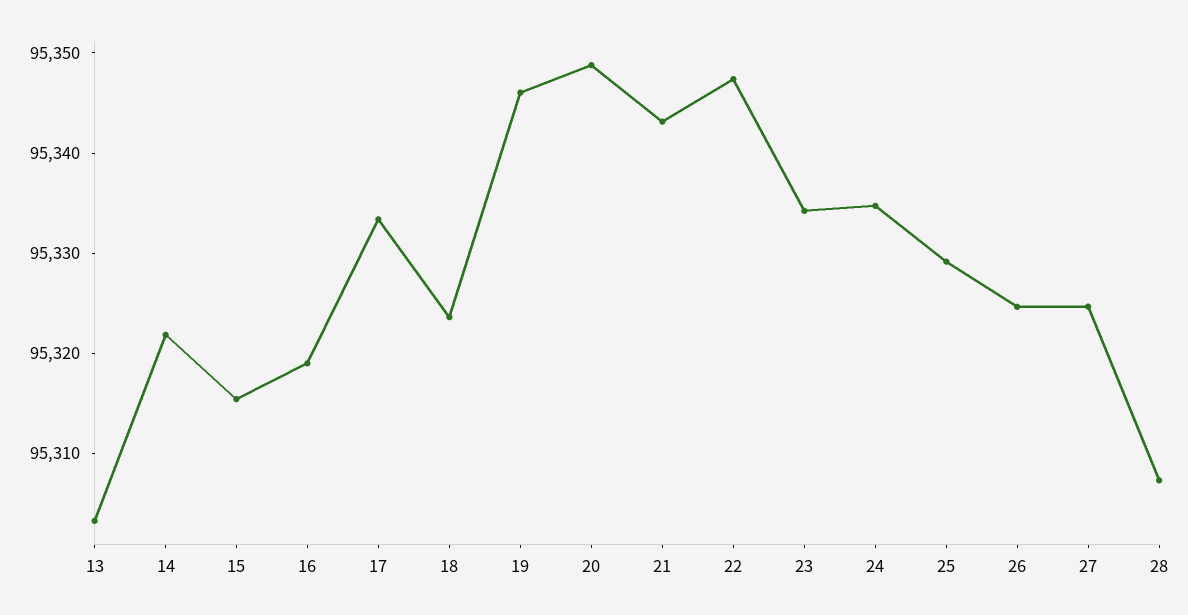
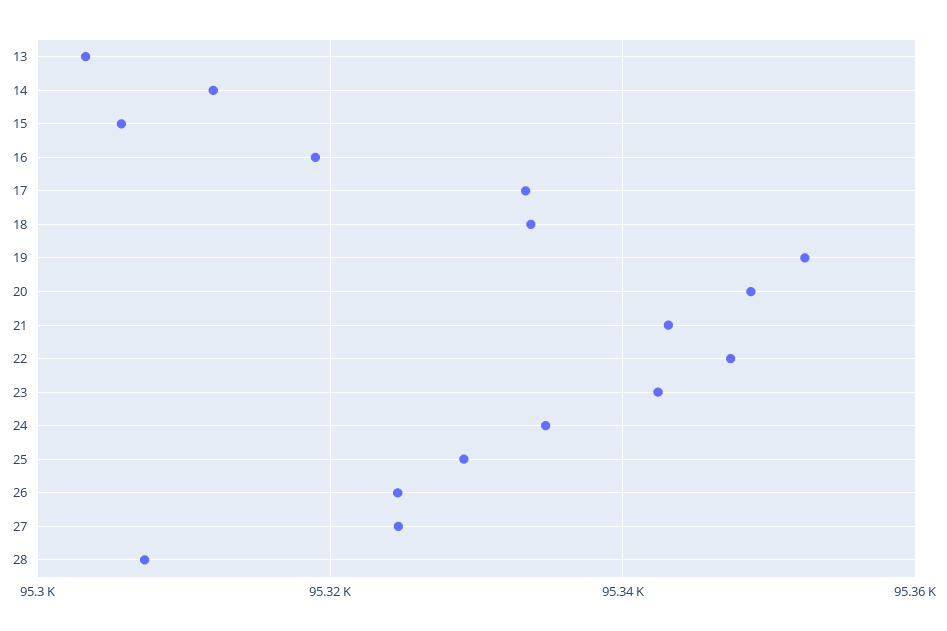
14: 95322 -> 95312
15: 95316 -> 95306
18: 95324 -> 95334
19: 95346 -> 95352
23: 95334 -> 95342

